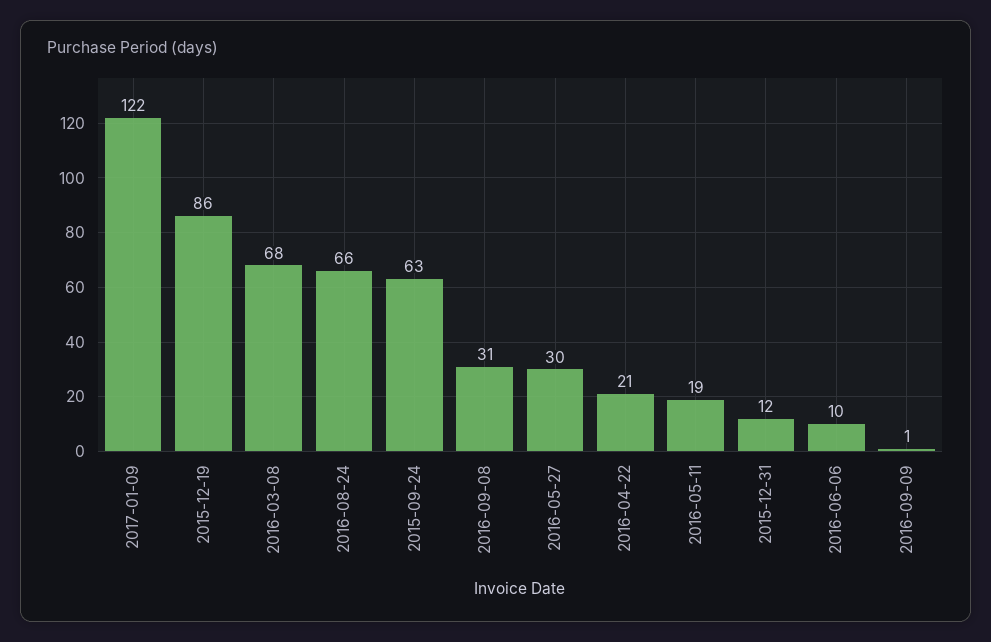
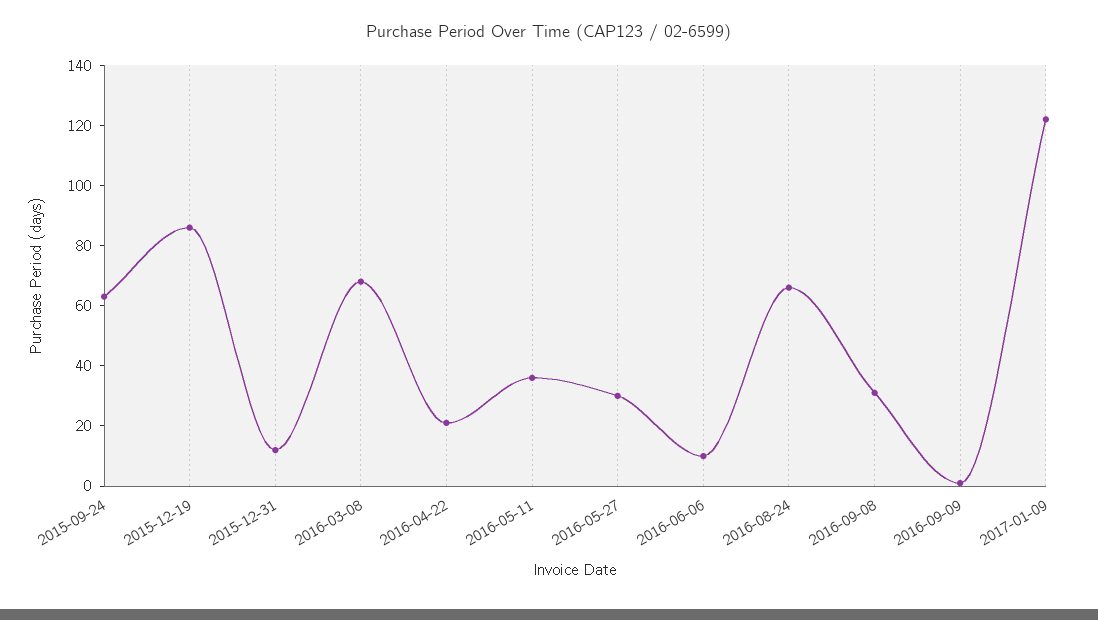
2016-05-11: 19 -> 35

